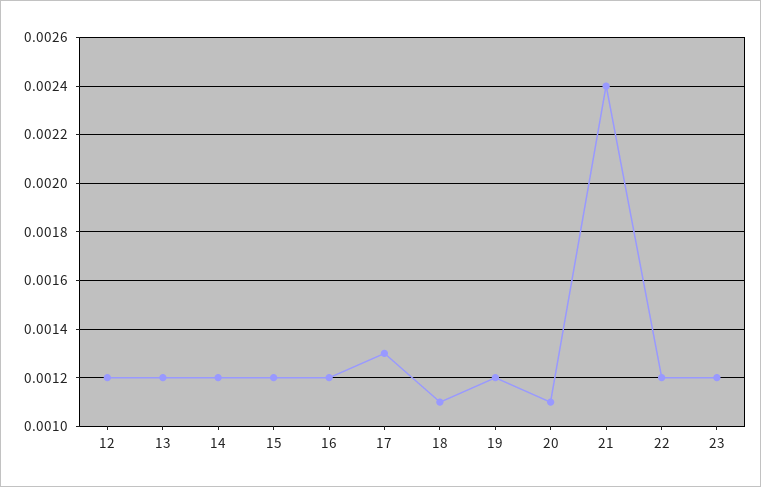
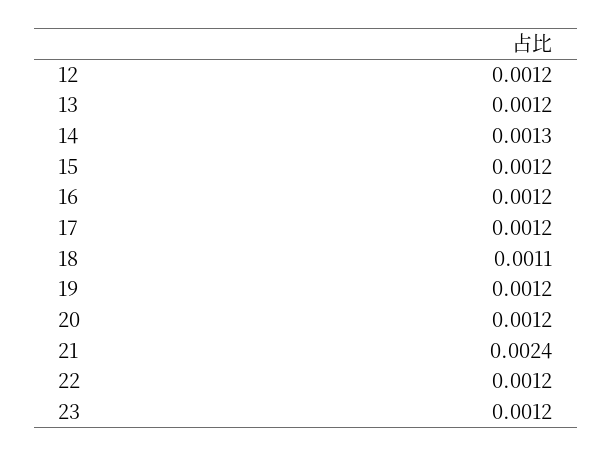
14: 0.0012 -> 0.0013
17: 0.0013 -> 0.0012
20: 0.0011 -> 0.0012

